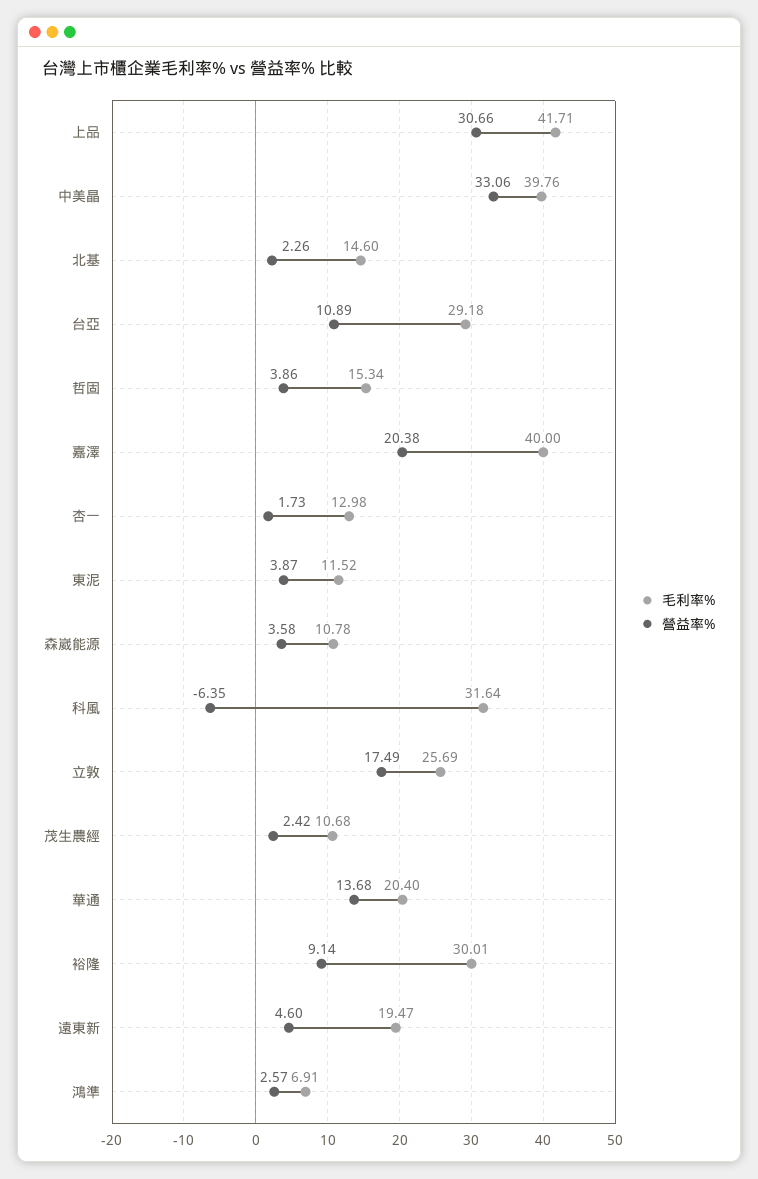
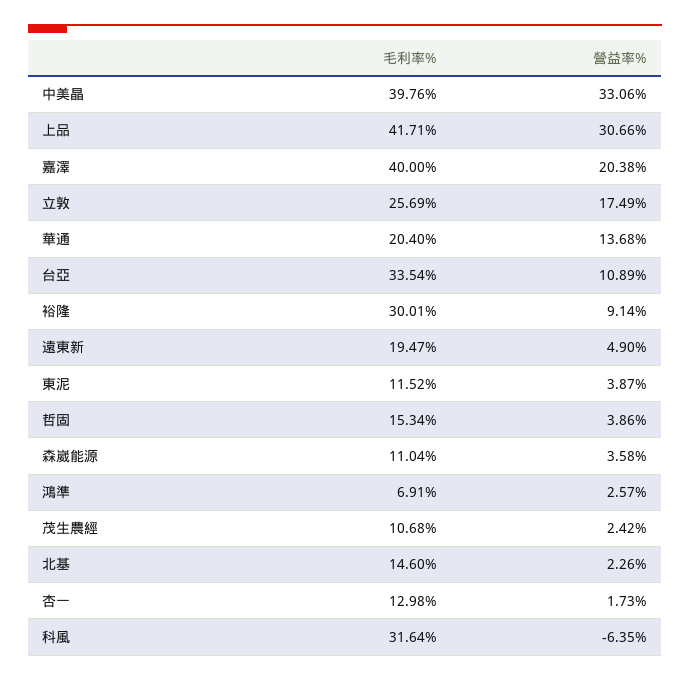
毛利率%, 台亞: 29.18 -> 33.54
毛利率%, 森崴能源: 10.78 -> 11.04
營益率%, 遠東新: 4.6 -> 4.9

